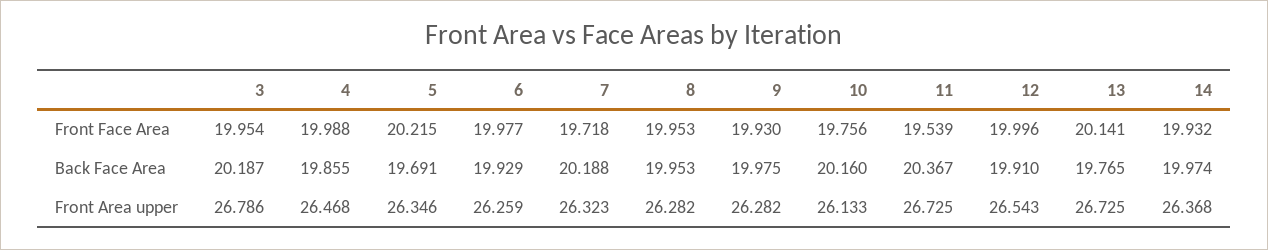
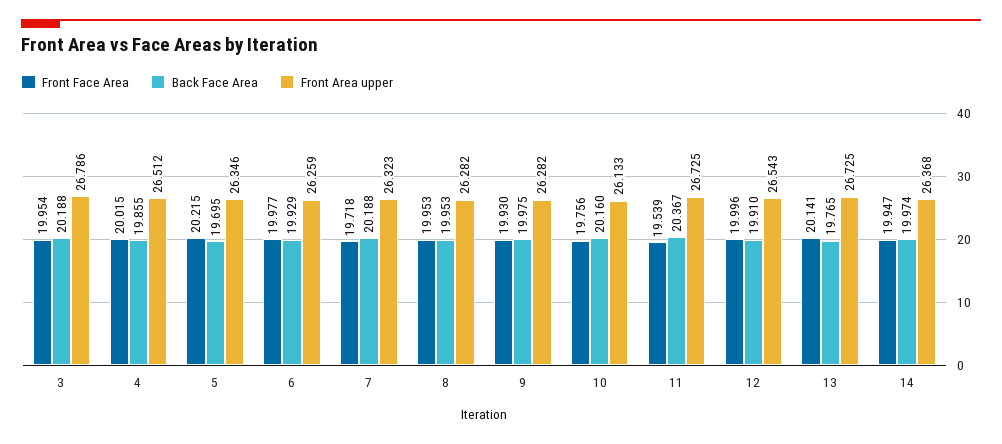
Front Face Area, 4: 19.988 -> 20.015
Front Face Area, 14: 19.932 -> 19.947
Back Face Area, 3: 20.187 -> 20.188
Back Face Area, 5: 19.691 -> 19.695
Front Area upper, 4: 26.468 -> 26.512

